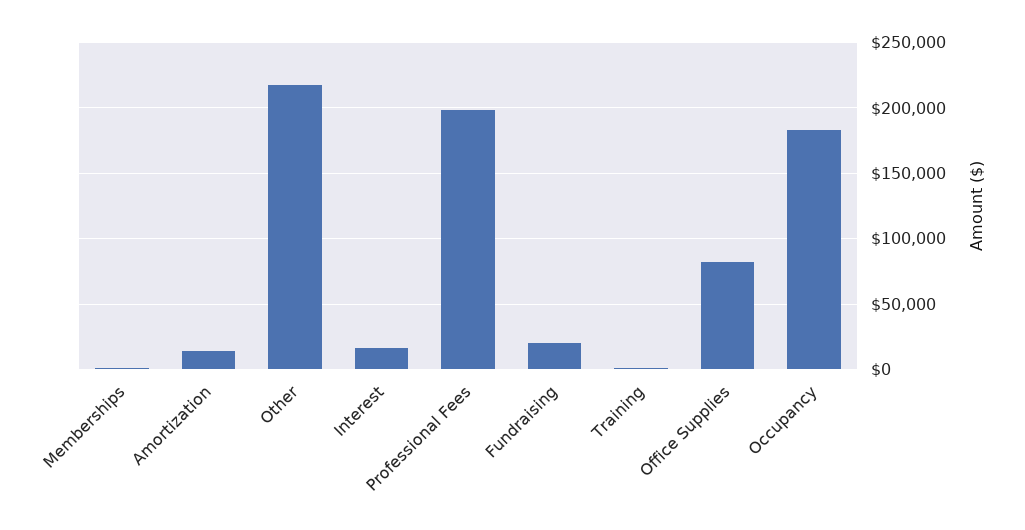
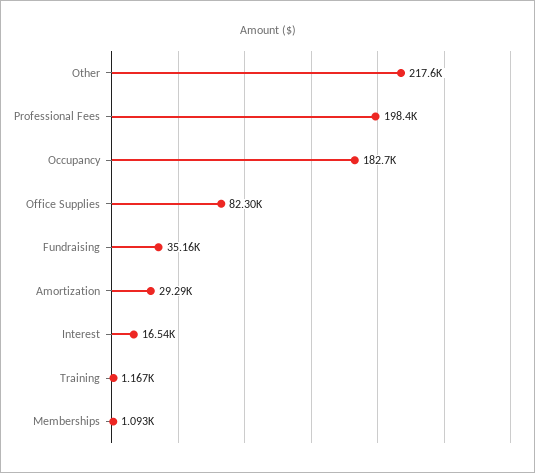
Amortization: 15000 -> 29290
Fundraising: 20000 -> 35160

